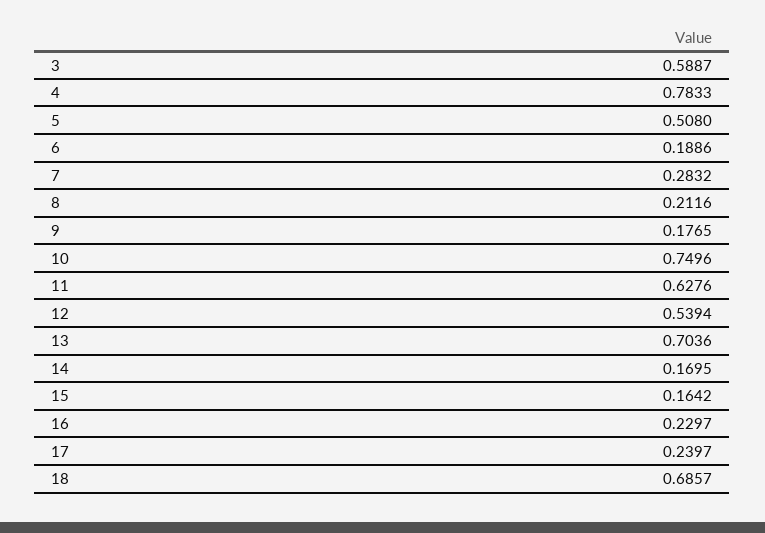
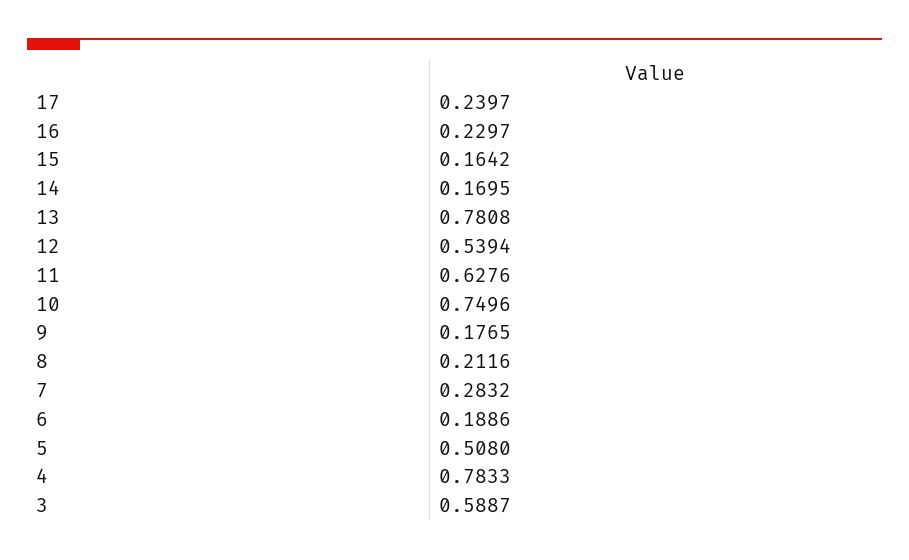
13: 0.7036 -> 0.7808
18: 0.6857 -> none

